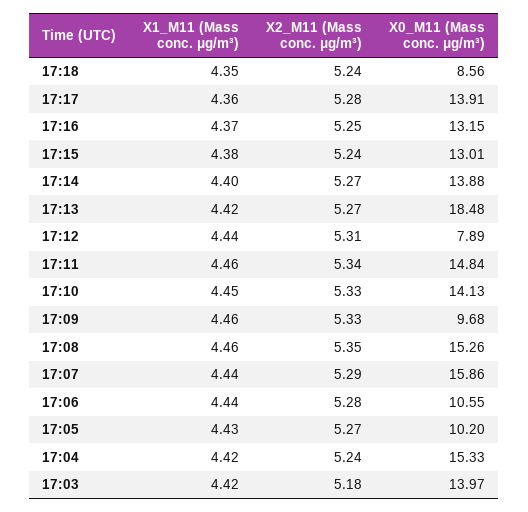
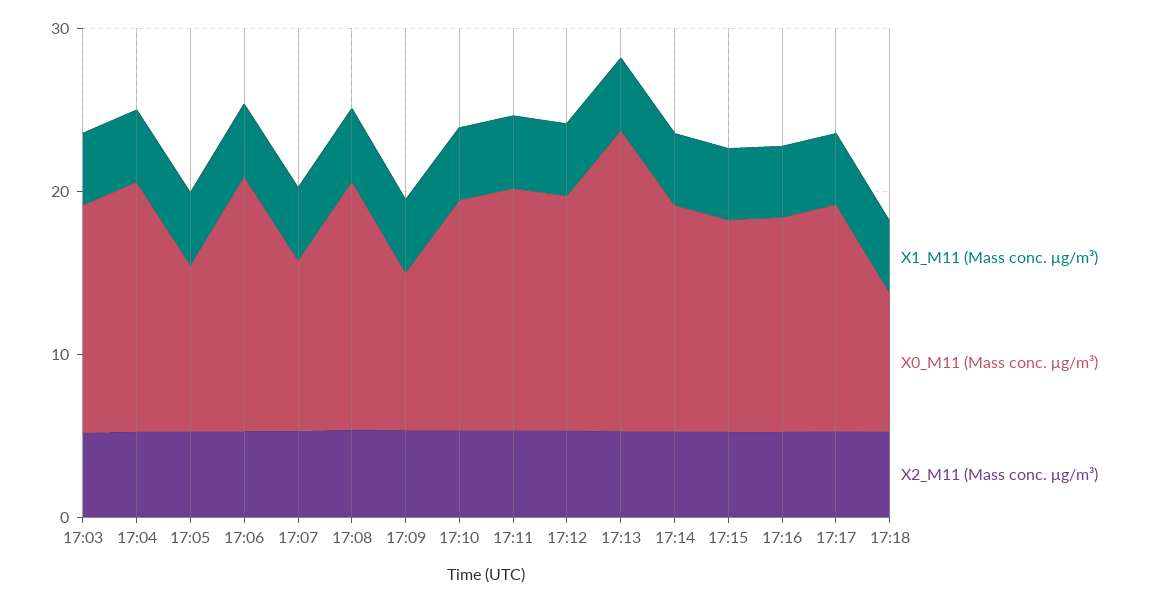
X0_M11 (Mass conc. μg/m³), 17:12: 7.89 -> 14
X0_M11 (Mass conc. μg/m³), 17:07: 15.86 -> 10
X0_M11 (Mass conc. μg/m³), 17:06: 10.55 -> 16

